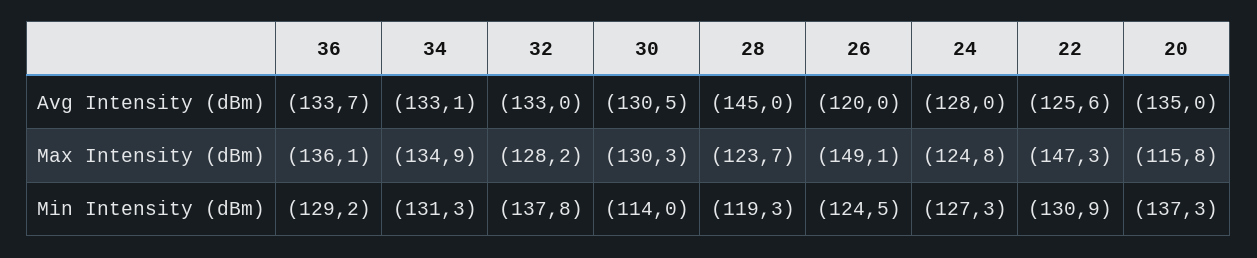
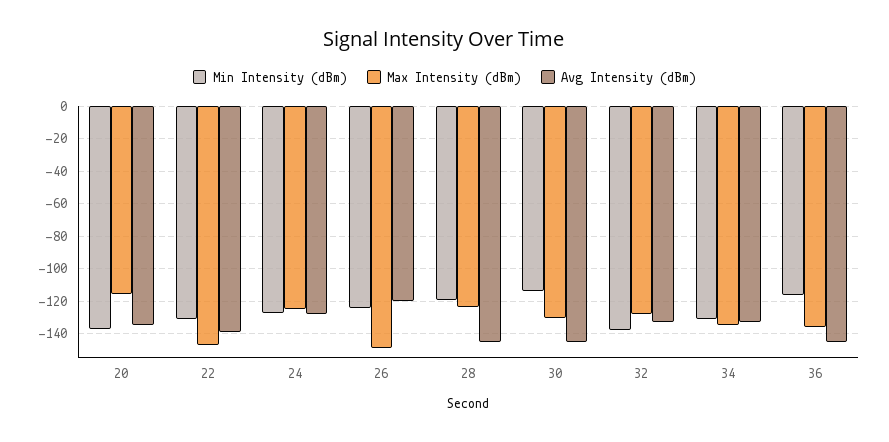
Avg Intensity (dBm), 36: -133.7 -> -145
Avg Intensity (dBm), 30: -130.5 -> -145
Avg Intensity (dBm), 22: -125.6 -> -140
Min Intensity (dBm), 36: -129.2 -> -115

